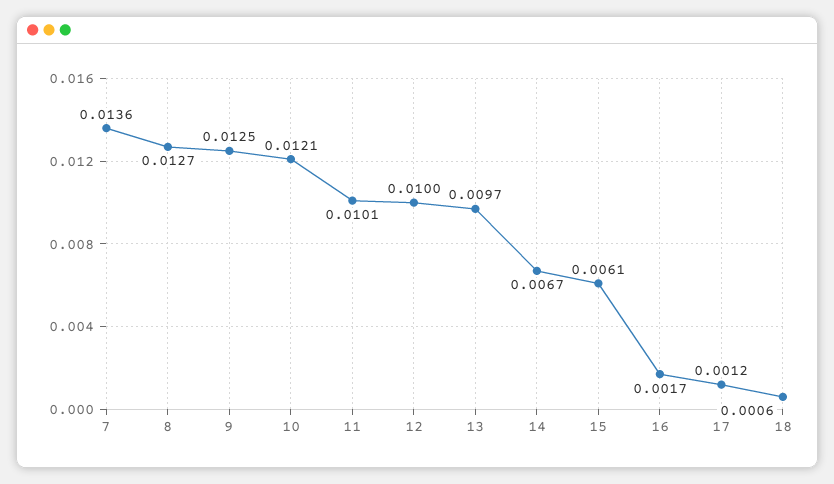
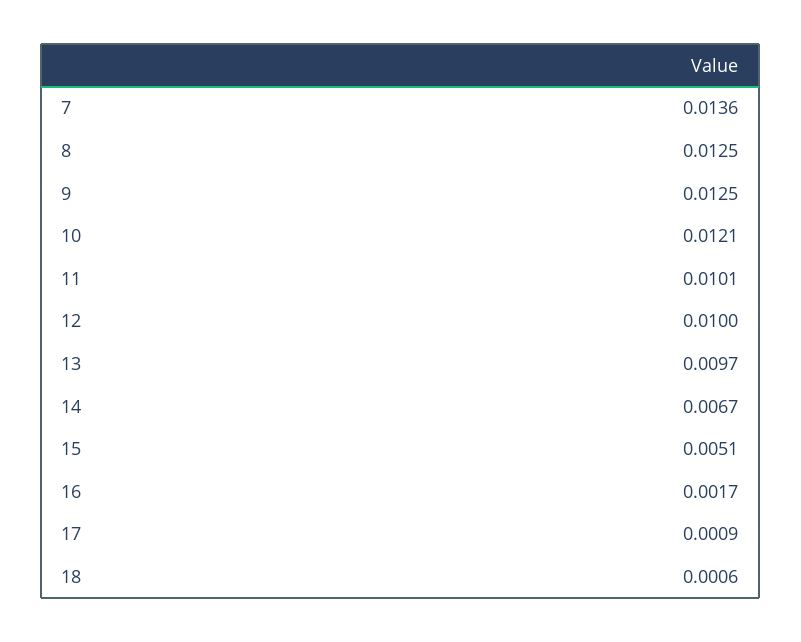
8: 0.0127 -> 0.0125
15: 0.0061 -> 0.0051
17: 0.0012 -> 0.0009

